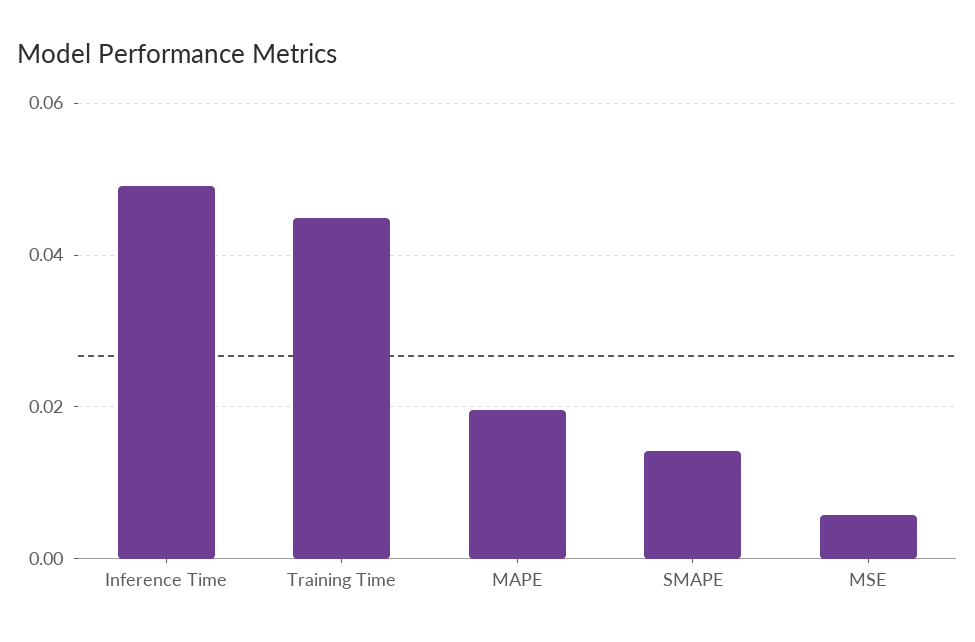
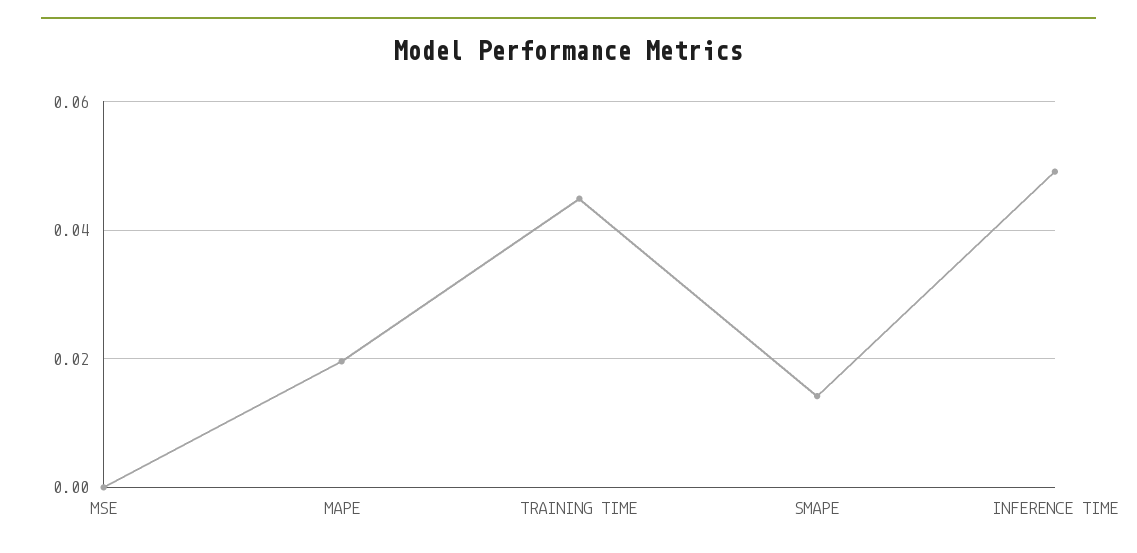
MSE: 0.006 -> 0

